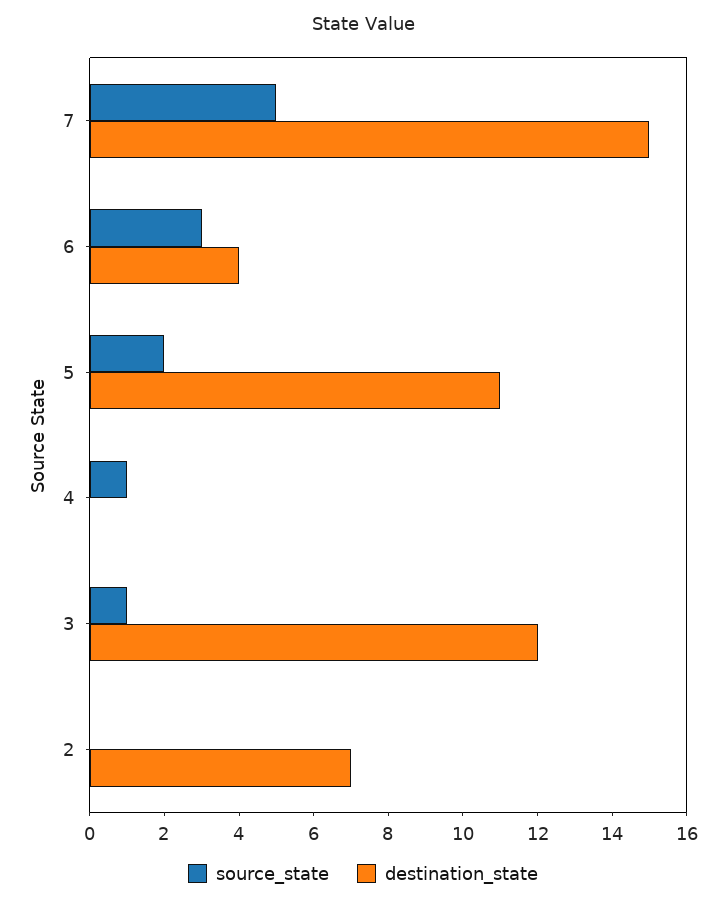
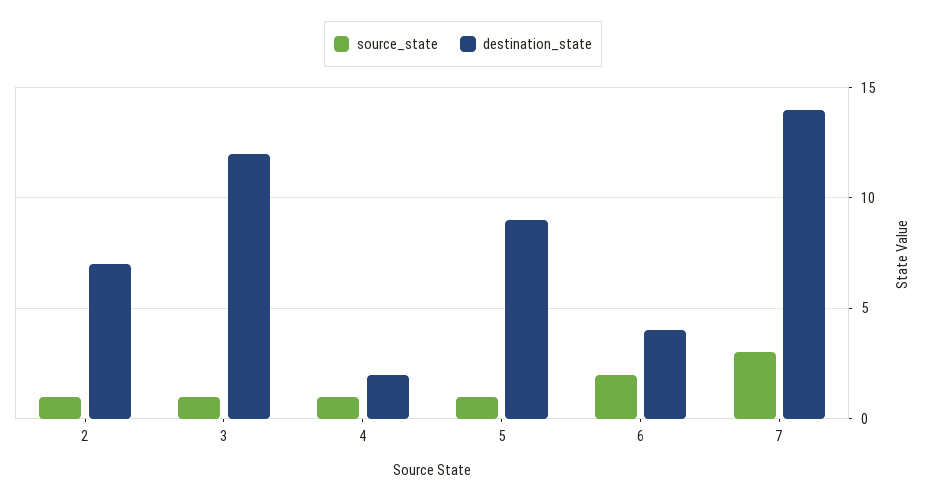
source_state, 7: 5 -> 3
destination_state, 7: 15 -> 14
source_state, 6: 3 -> 2
source_state, 5: 2 -> 1
destination_state, 5: 11 -> 9
destination_state, 4: 0 -> 2
source_state, 2: 0 -> 1

